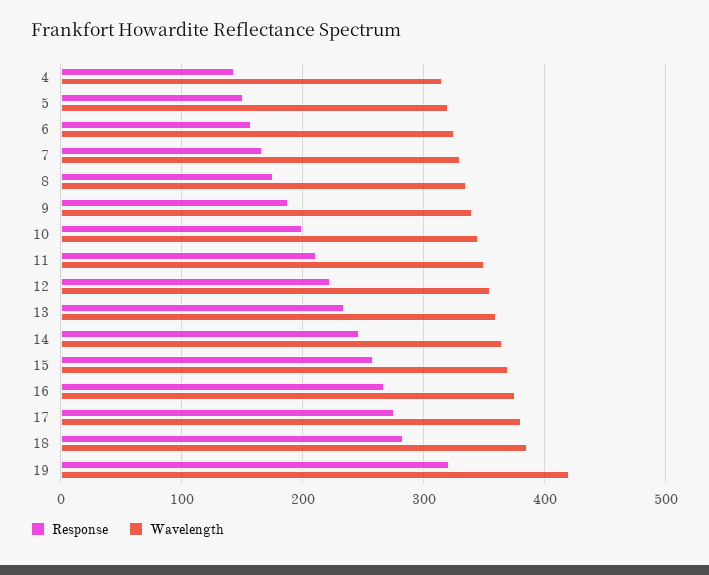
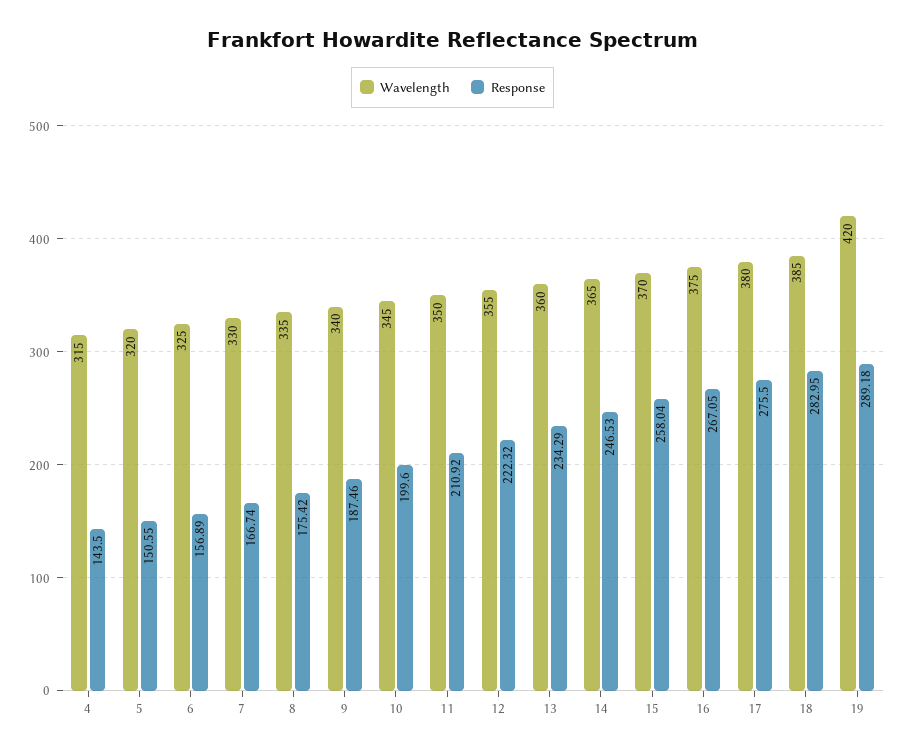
Response, 19: 320 -> 289.18

